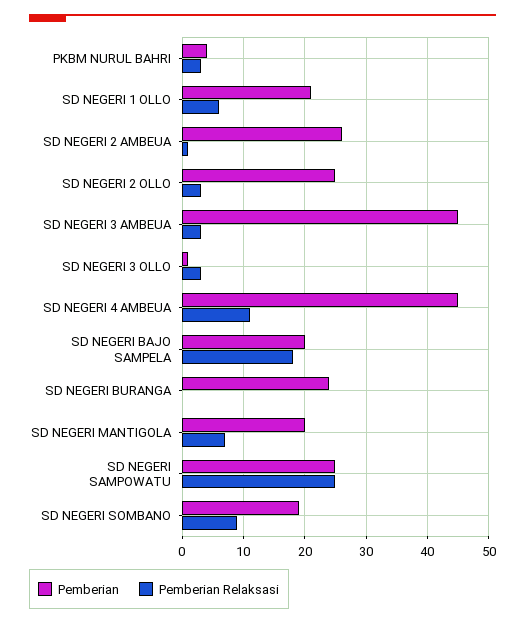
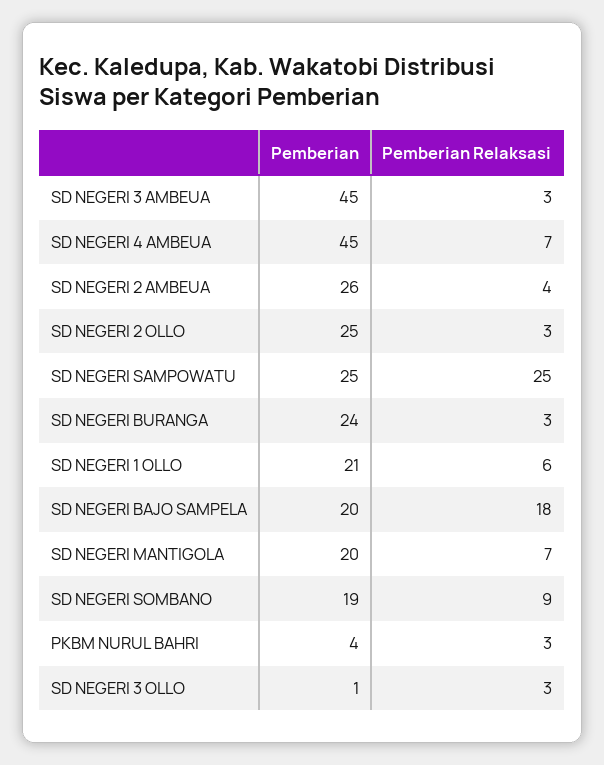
Pemberian Relaksasi, SD NEGERI 2 AMBEUA: 1 -> 4
Pemberian Relaksasi, SD NEGERI 4 AMBEUA: 11 -> 7
Pemberian Relaksasi, SD NEGERI BURANGA: 0 -> 3

